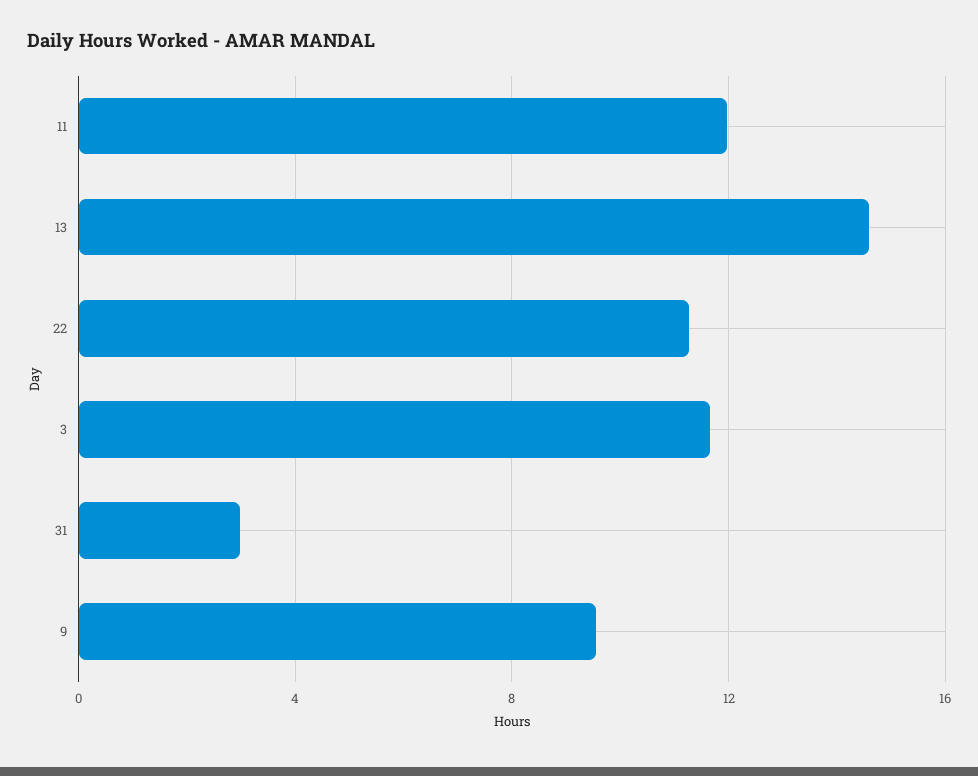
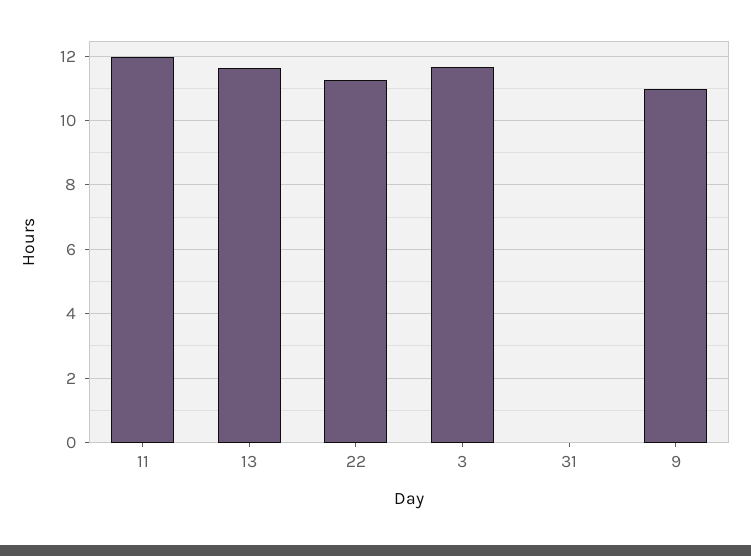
13: 14.5 -> 11.6
31: 3 -> 0
9: 9.5 -> 11

